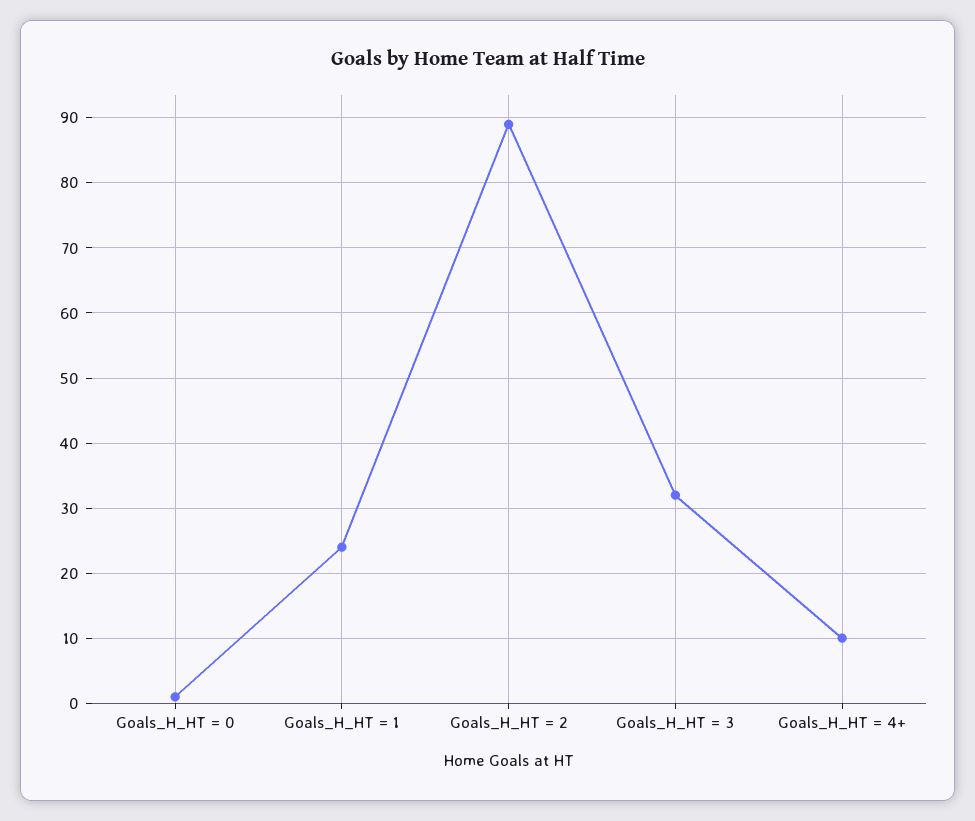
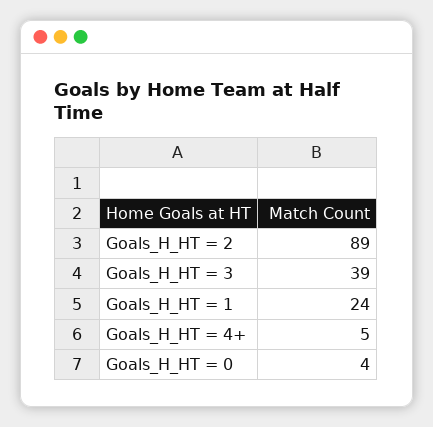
Goals_H_HT = 0: 1 -> 4
Goals_H_HT = 3: 32 -> 39
Goals_H_HT = 4+: 10 -> 5

